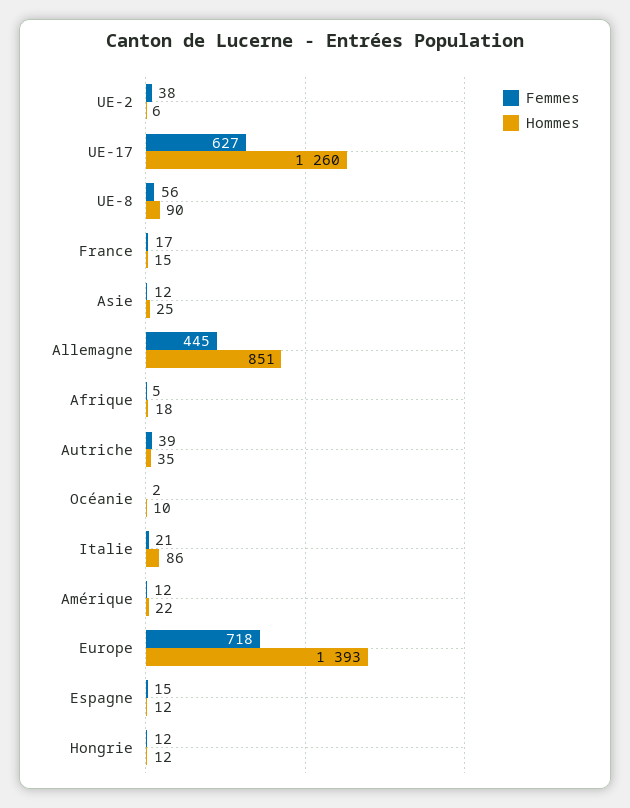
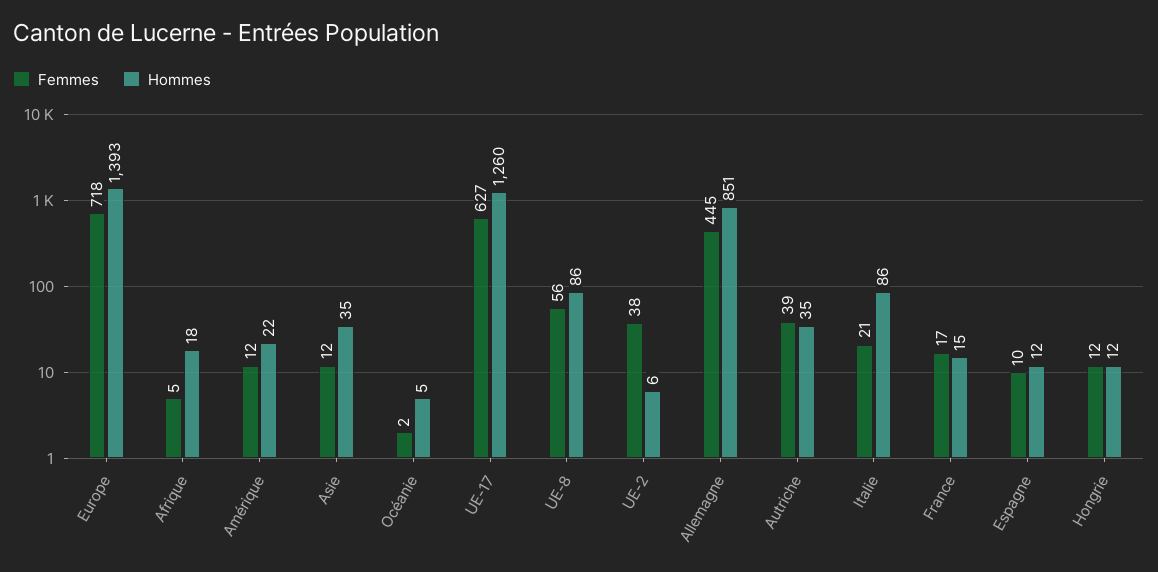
Hommes, UE-8: 90 -> 86
Hommes, Asie: 25 -> 35
Hommes, Océanie: 10 -> 5
Femmes, Espagne: 15 -> 10

